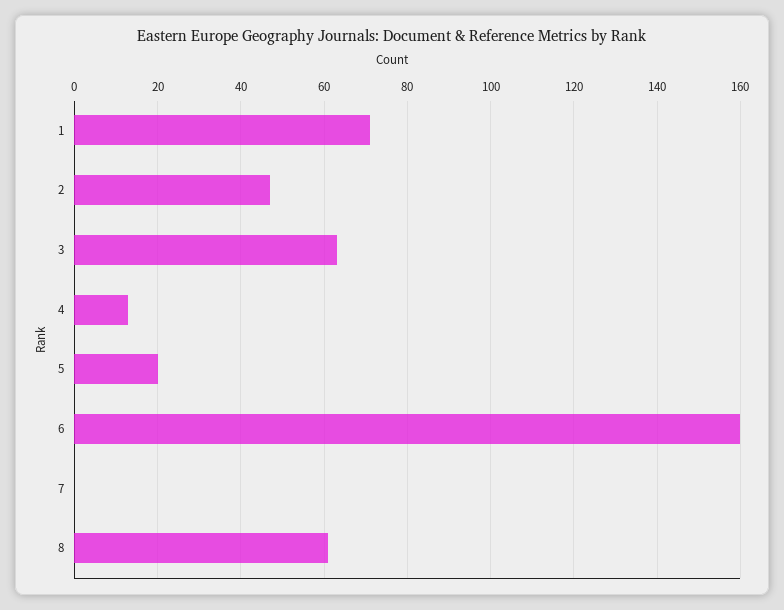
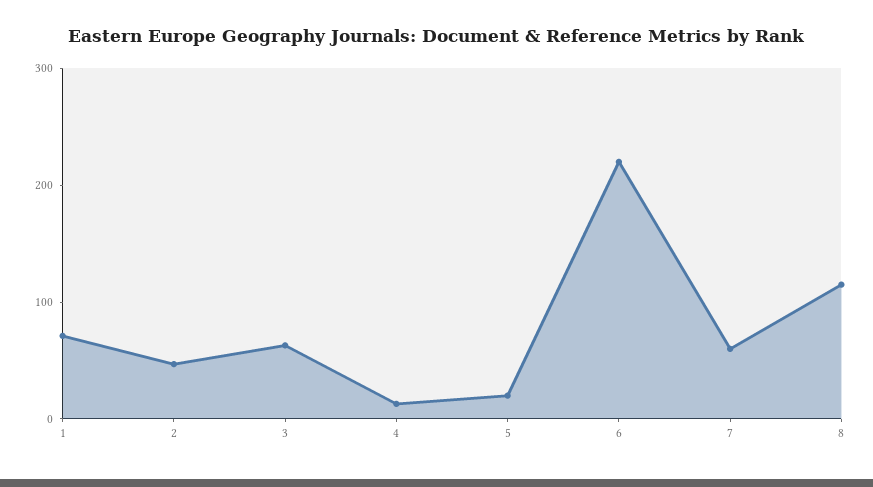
6: 160 -> 220
7: 0 -> 60
8: 60 -> 120

